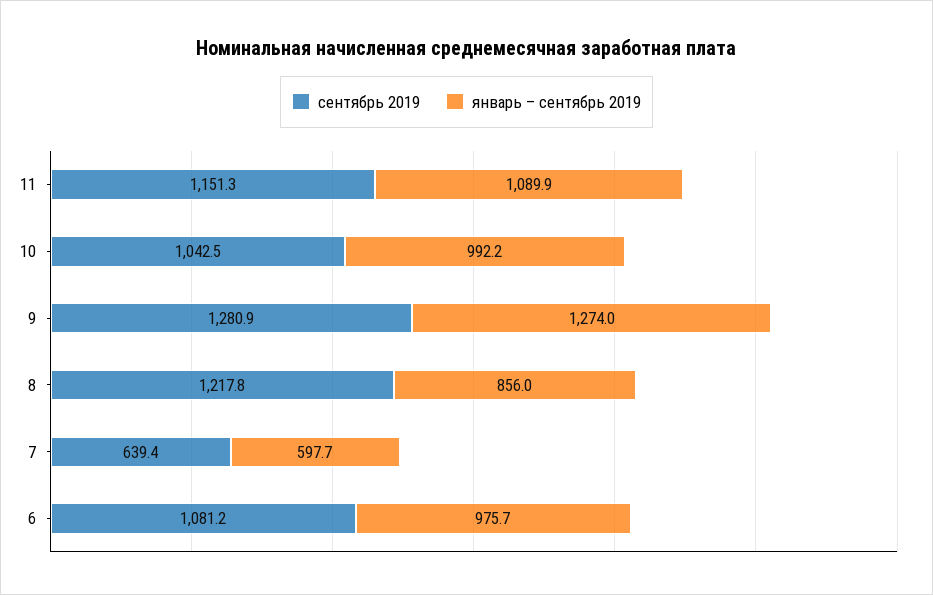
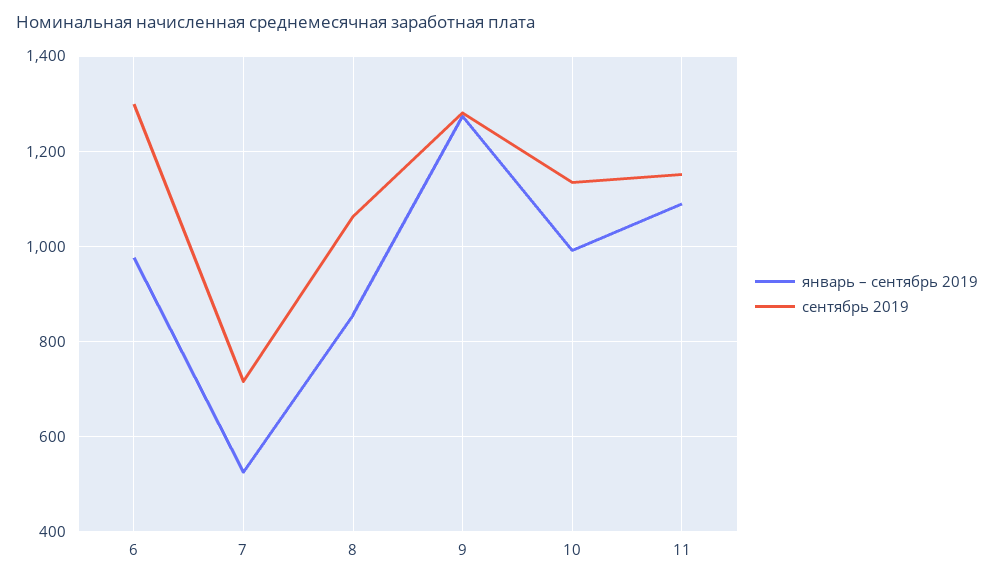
сентябрь 2019, 10: 1042.5 -> 1140
сентябрь 2019, 8: 1217.8 -> 1060
сентябрь 2019, 7: 639.4 -> 720
январь – сентябрь 2019, 7: 597.7 -> 520
сентябрь 2019, 6: 1081.2 -> 1300

